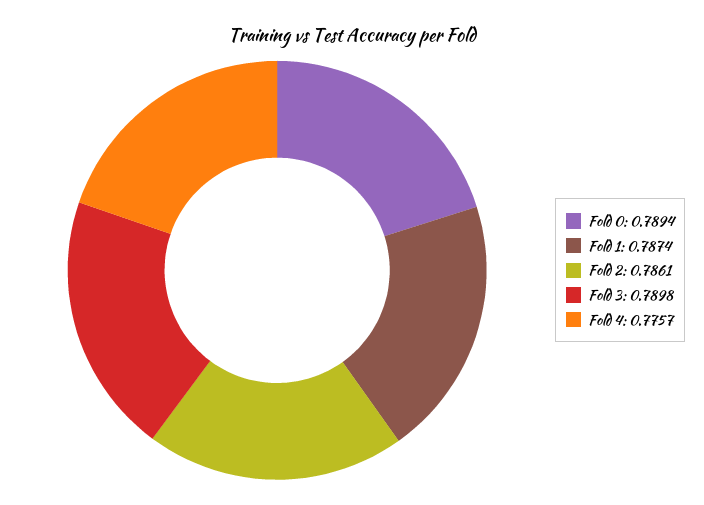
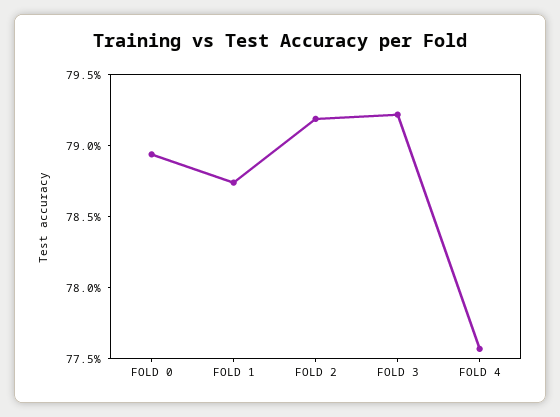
Fold 2: 0.7861 -> 0.792
Fold 3: 0.7898 -> 0.792

